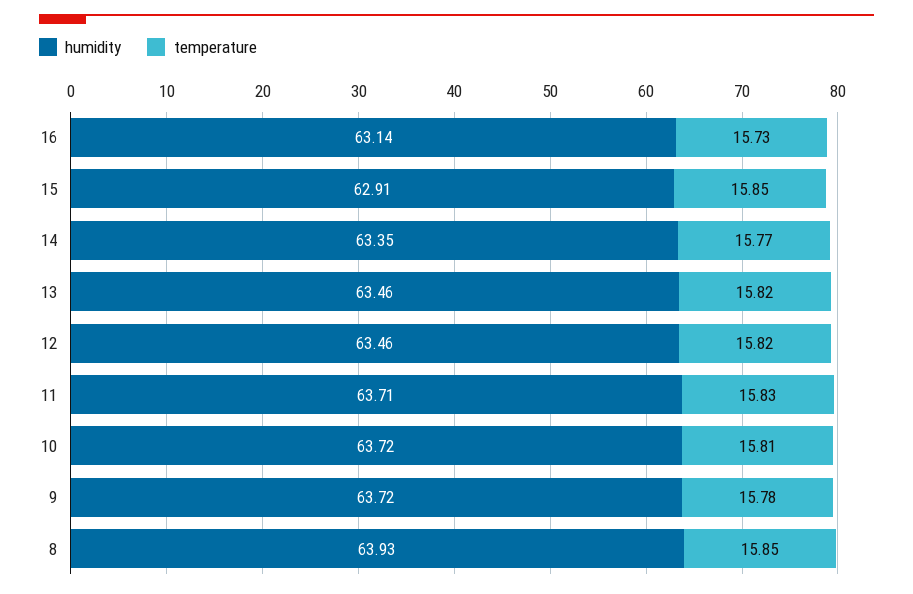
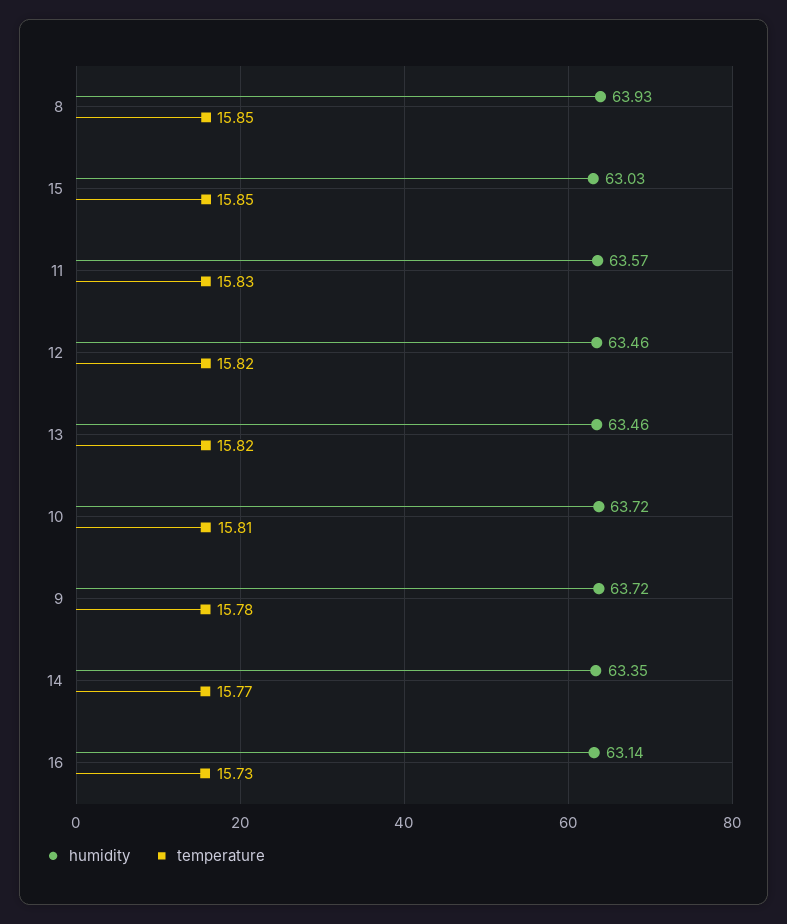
humidity, 15: 62.91 -> 63.03
humidity, 11: 63.71 -> 63.57

